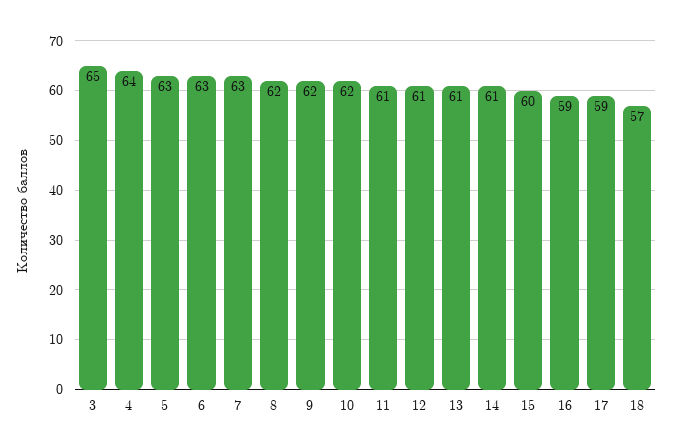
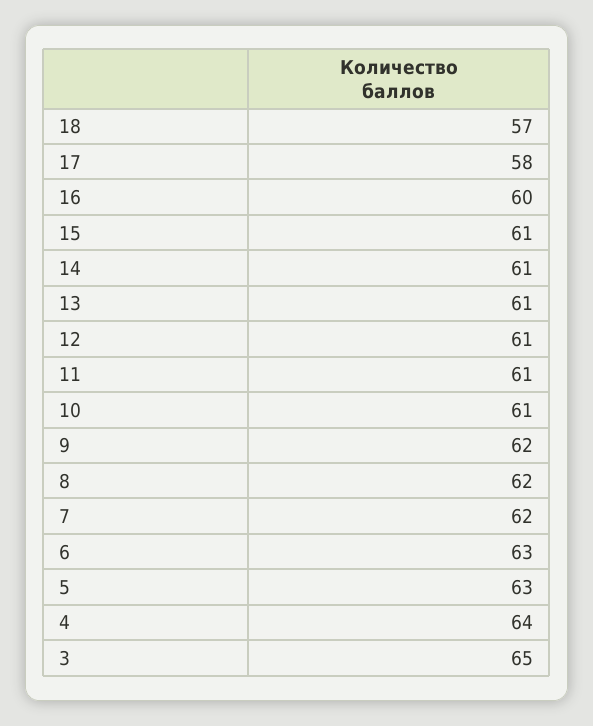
7: 63 -> 62
10: 62 -> 61
15: 60 -> 61
16: 59 -> 60
17: 59 -> 58

